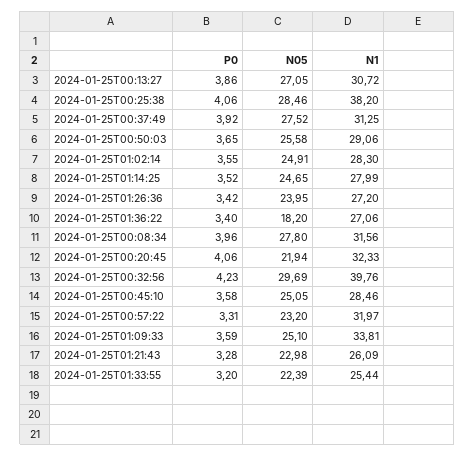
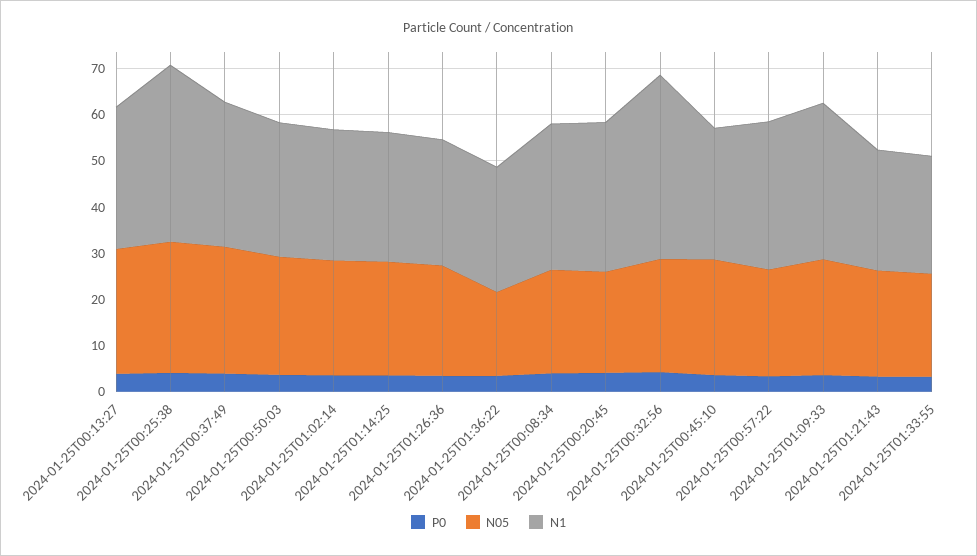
N05, 2024-01-25T00:08:34: 27.8 -> 22
N05, 2024-01-25T00:32:56: 29.69 -> 24

